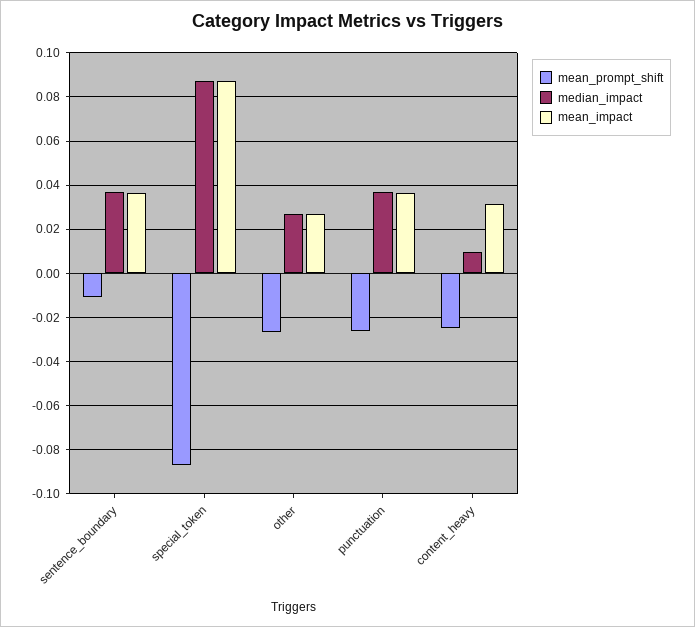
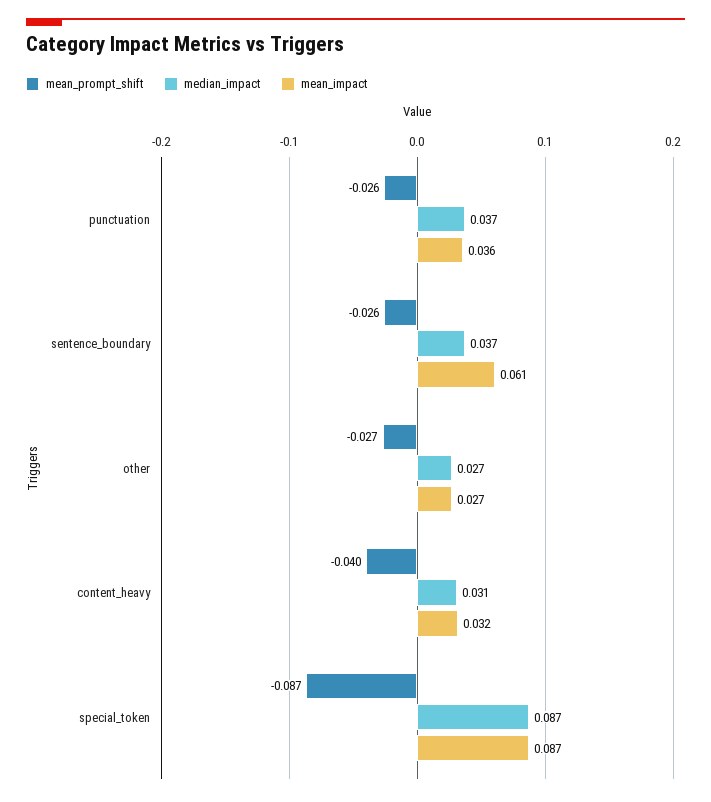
mean_prompt_shift, sentence_boundary: -0.01 -> -0.026
mean_impact, sentence_boundary: 0.035 -> 0.061
mean_prompt_shift, content_heavy: -0.025 -> -0.04
median_impact, content_heavy: 0.01 -> 0.031

